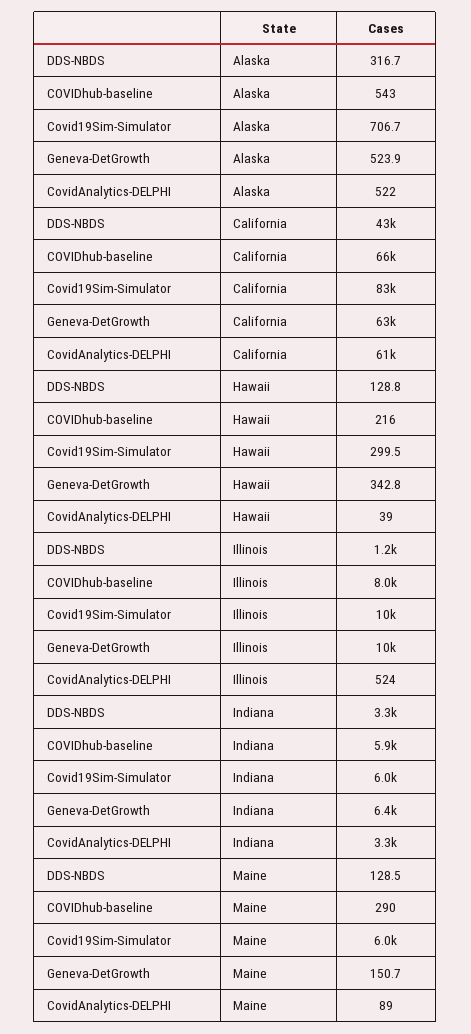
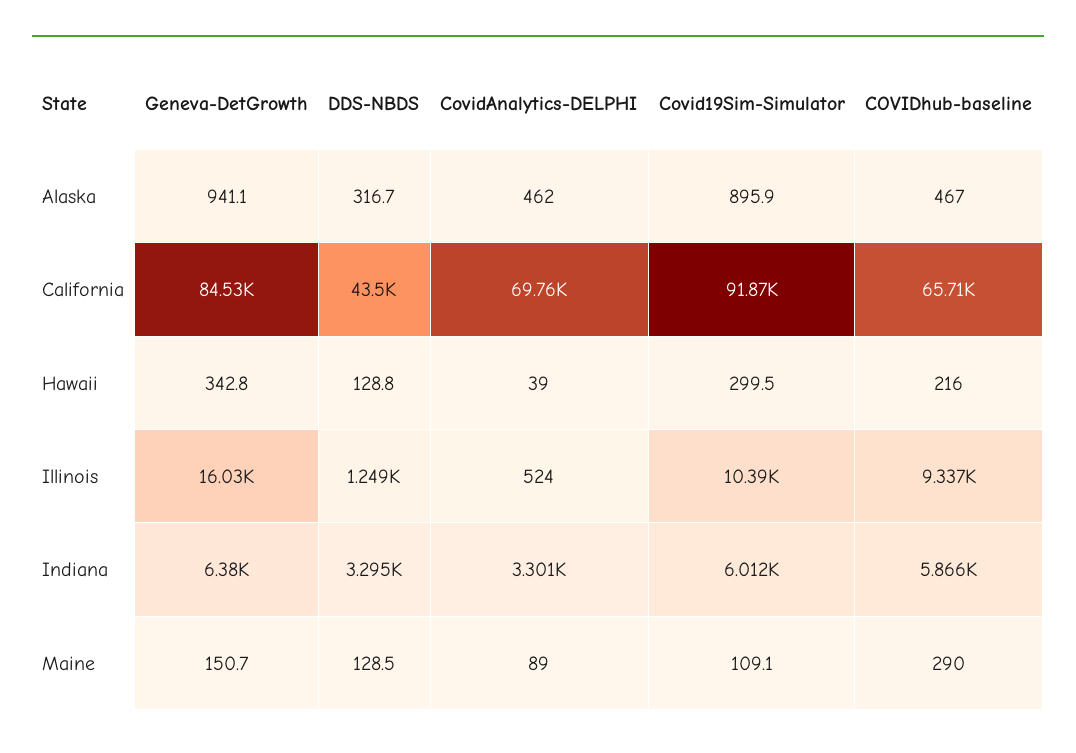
COVIDhub-baseline, Alaska: 543 -> 467
Covid19Sim-Simulator, Alaska: 706.7 -> 895.9
Geneva-DetGrowth, Alaska: 523.9 -> 941.1
CovidAnalytics-DELPHI, Alaska: 522 -> 462
Covid19Sim-Simulator, California: 83000 -> 91870
Geneva-DetGrowth, California: 63000 -> 84530
CovidAnalytics-DELPHI, California: 61000 -> 69760
COVIDhub-baseline, Illinois: 8000 -> 9337
Geneva-DetGrowth, Illinois: 10000 -> 16030
Covid19Sim-Simulator, Maine: 6000 -> 109.1

